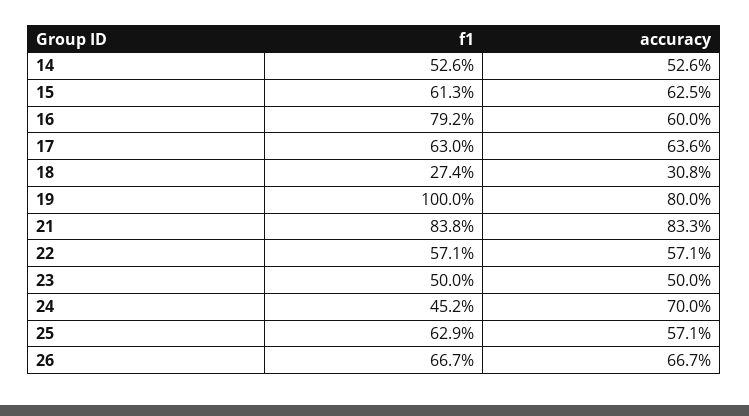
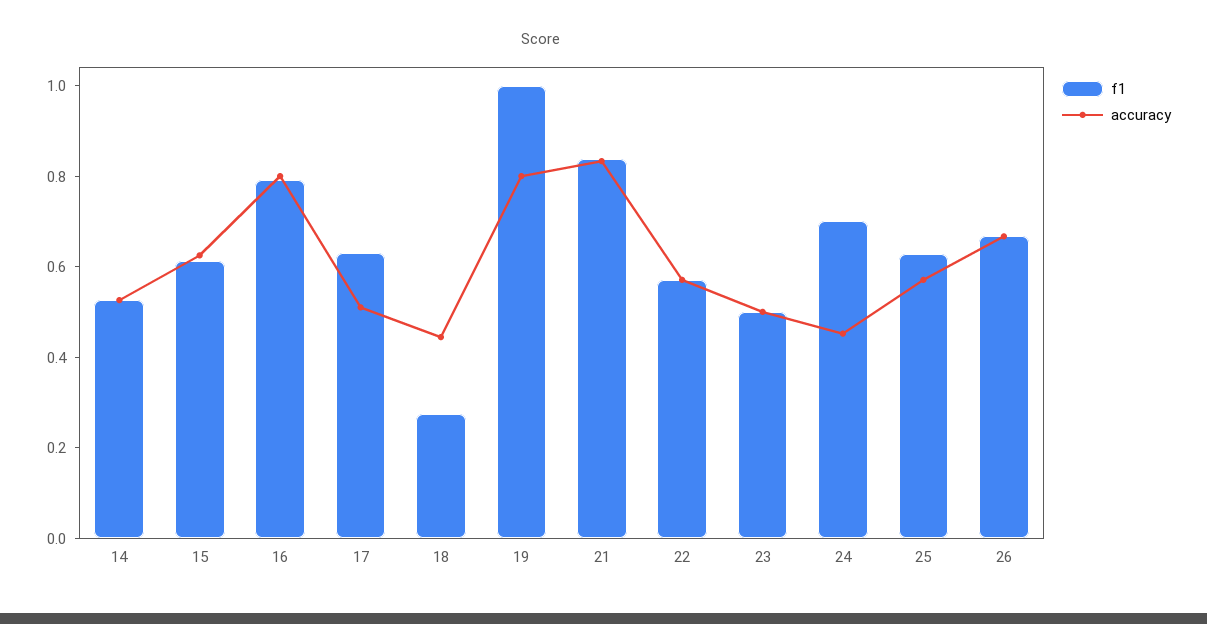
accuracy, 16: 0.6 -> 0.8
accuracy, 17: 0.636 -> 0.5
accuracy, 18: 0.308 -> 0.45
f1, 24: 0.452 -> 0.7
accuracy, 24: 0.7 -> 0.45

